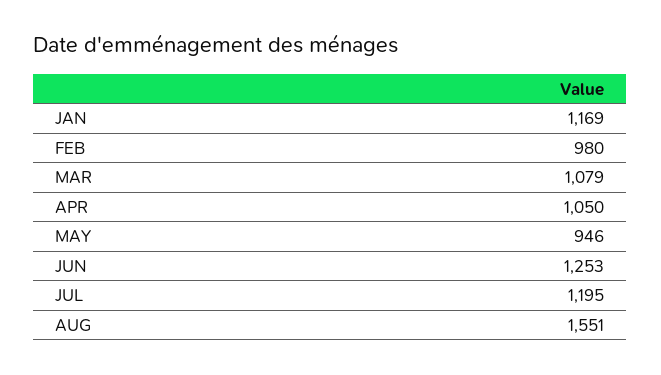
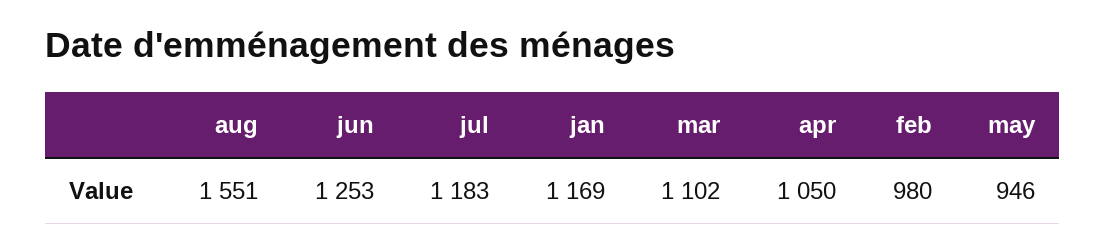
MAR: 1079 -> 1102
JUL: 1195 -> 1183

